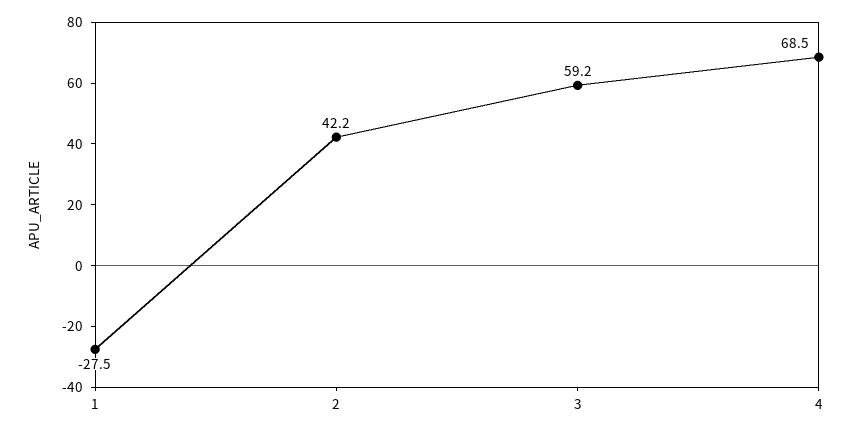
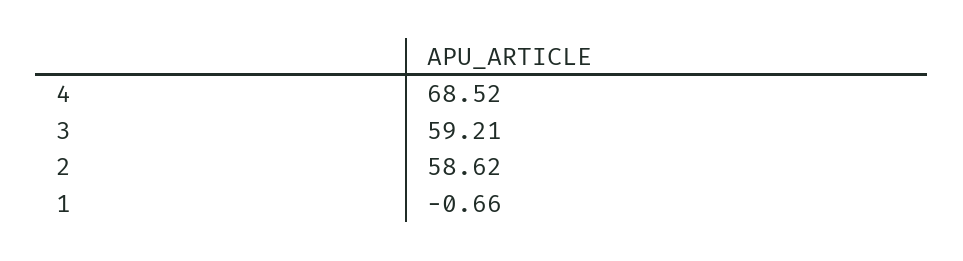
1: -27.5 -> -0.66
2: 42.2 -> 58.62

